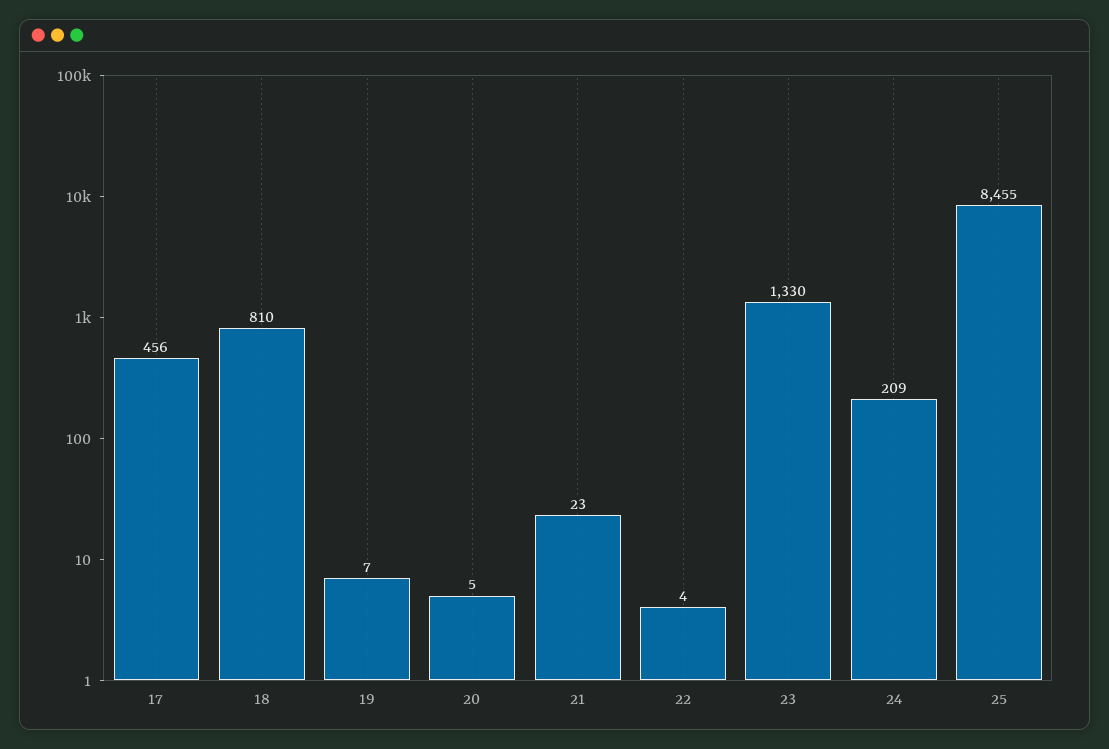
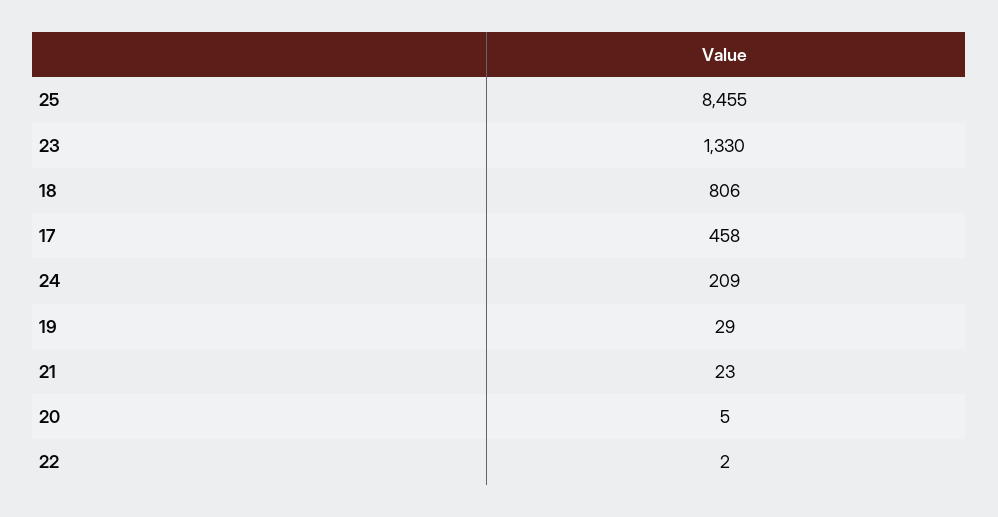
17: 456 -> 458
18: 810 -> 806
19: 7 -> 29
22: 4 -> 2

